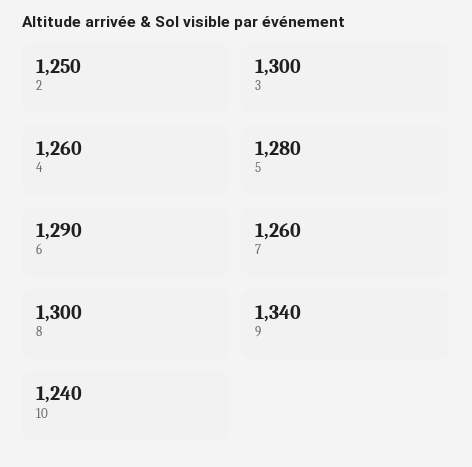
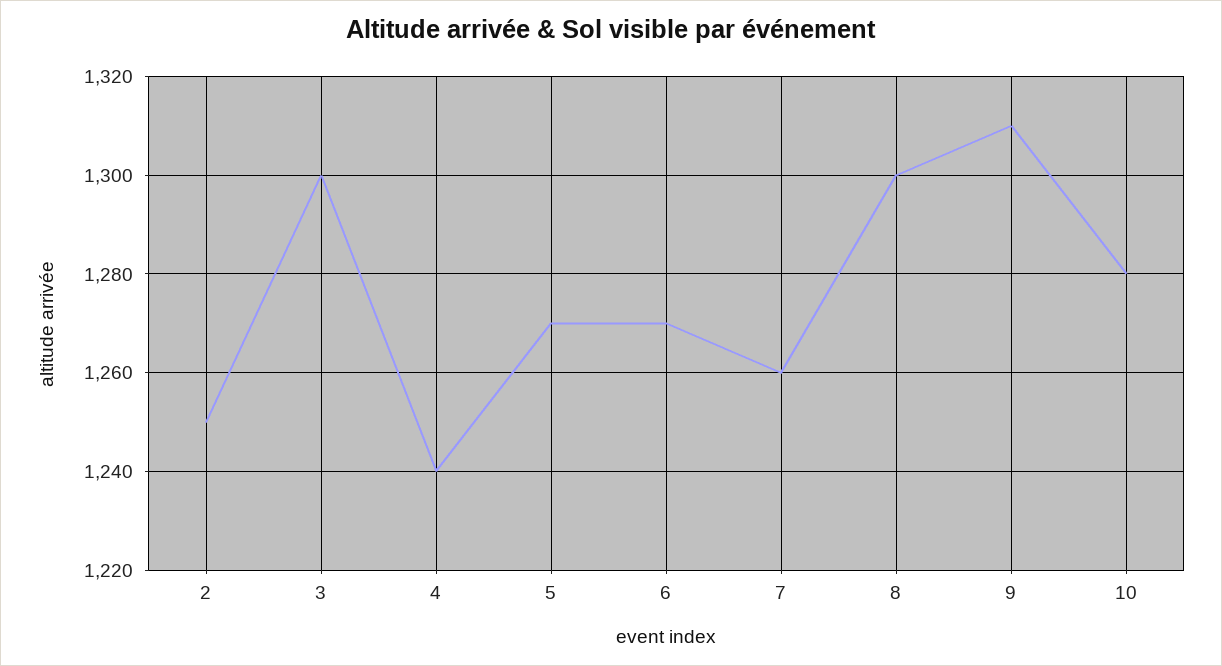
4: 1260 -> 1240
5: 1280 -> 1270
6: 1290 -> 1270
9: 1340 -> 1310
10: 1240 -> 1280

